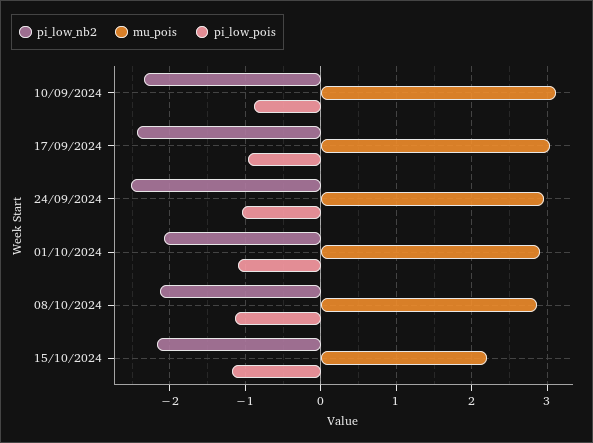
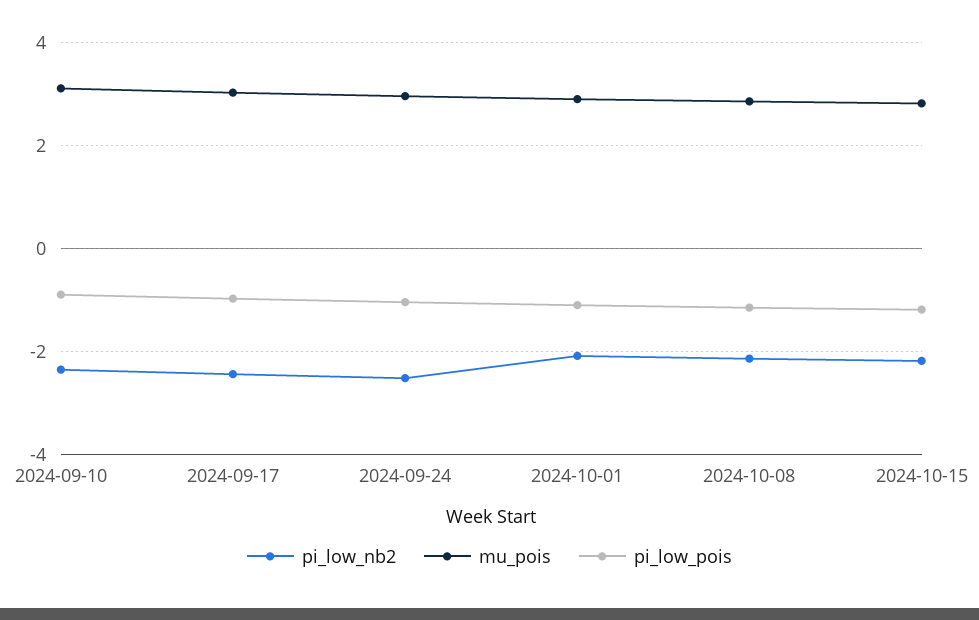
mu_pois, 15/10/2024: 2.2 -> 2.8

